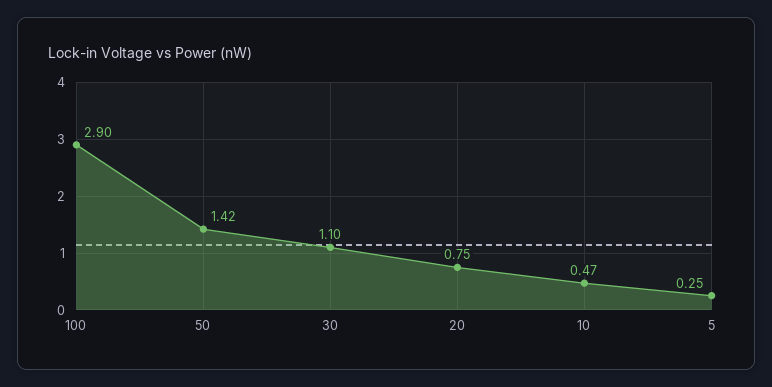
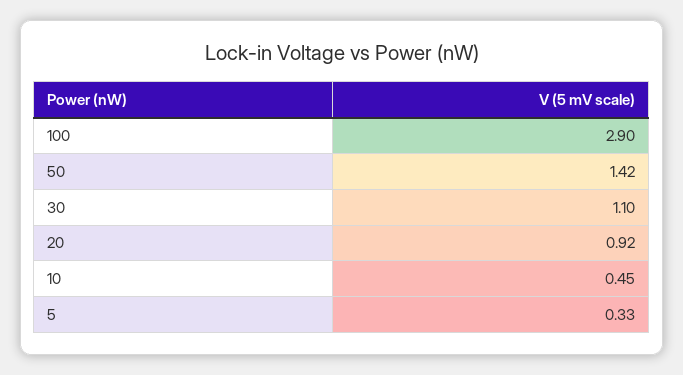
20: 0.75 -> 0.92
10: 0.47 -> 0.45
5: 0.25 -> 0.33

